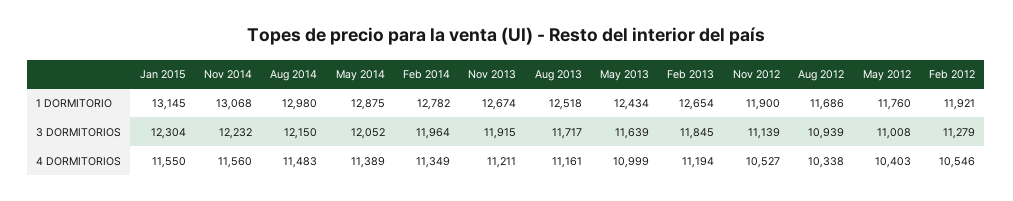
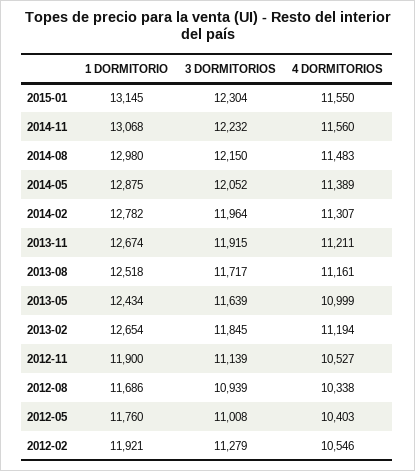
Feb 2014, 4 DORMITORIOS: 11349 -> 11307

